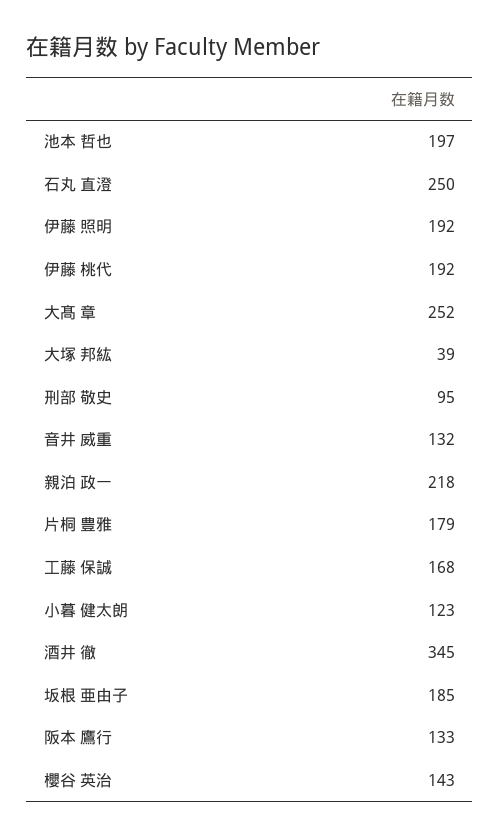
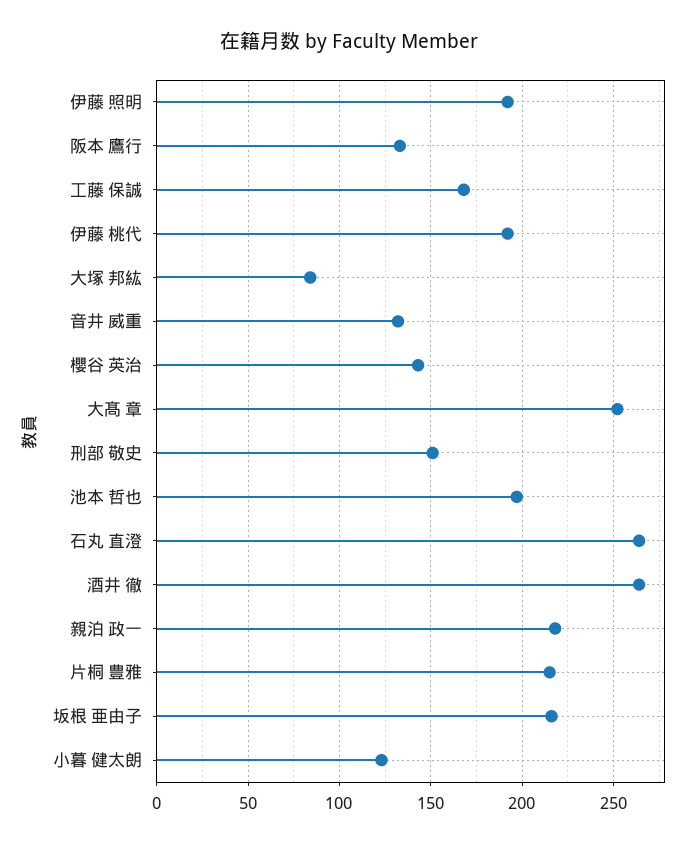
石丸 直澄: 250 -> 265
大塚 邦紘: 39 -> 85
刑部 敬史: 95 -> 150
片桐 豊雅: 179 -> 215
酒井 徹: 345 -> 265
坂根 亜由子: 185 -> 215

